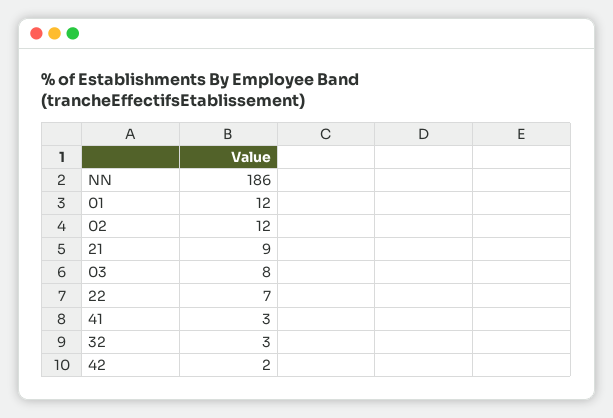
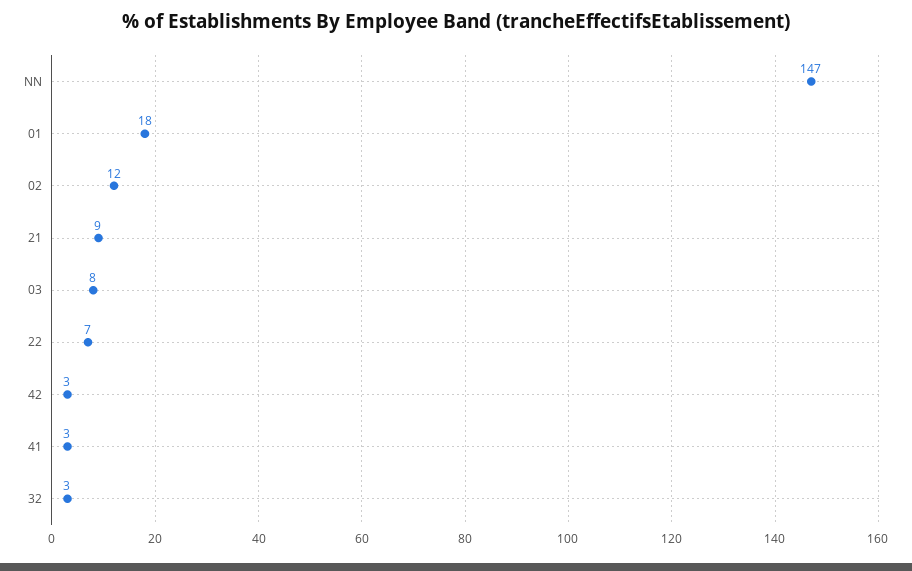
NN: 186 -> 147
01: 12 -> 18
42: 2 -> 3

